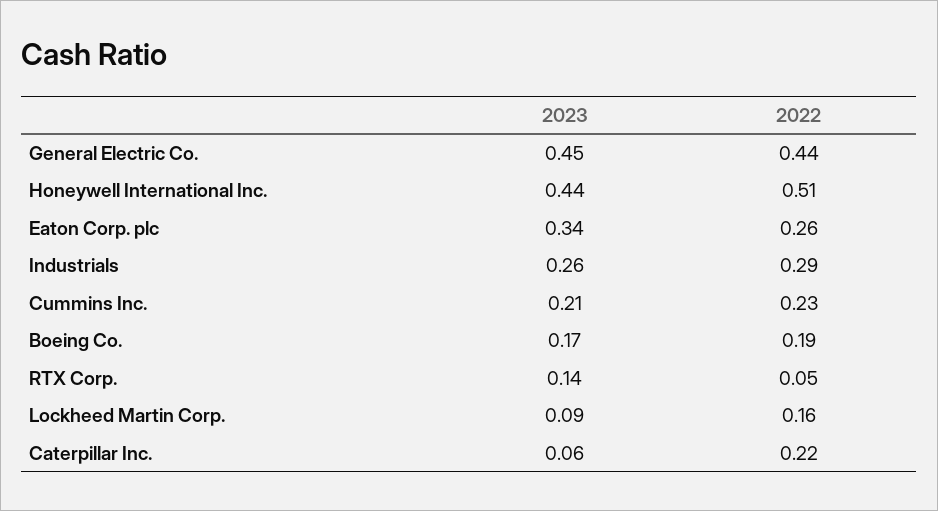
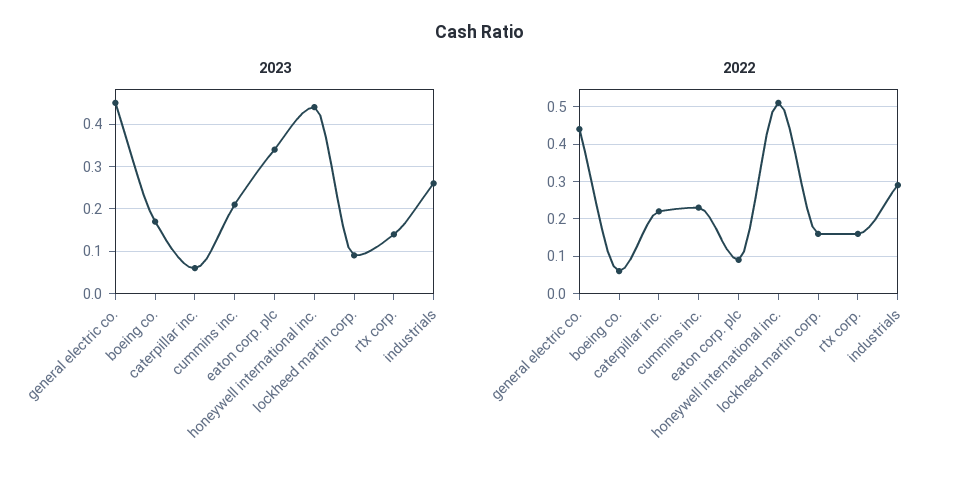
2022, Eaton Corp. plc: 0.26 -> 0.1
2022, Boeing Co.: 0.19 -> 0.05
2022, RTX Corp.: 0.05 -> 0.15

